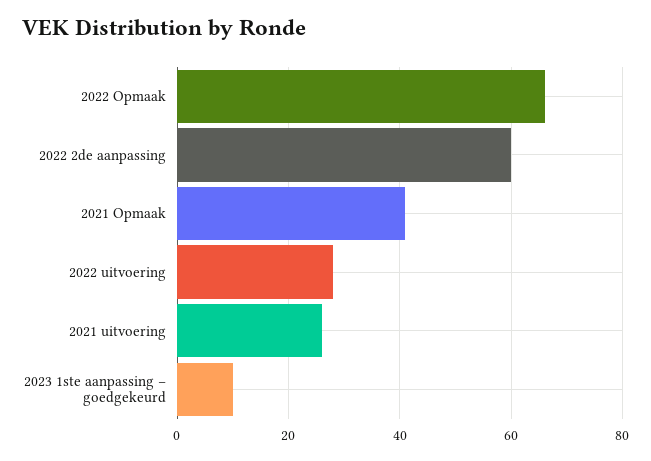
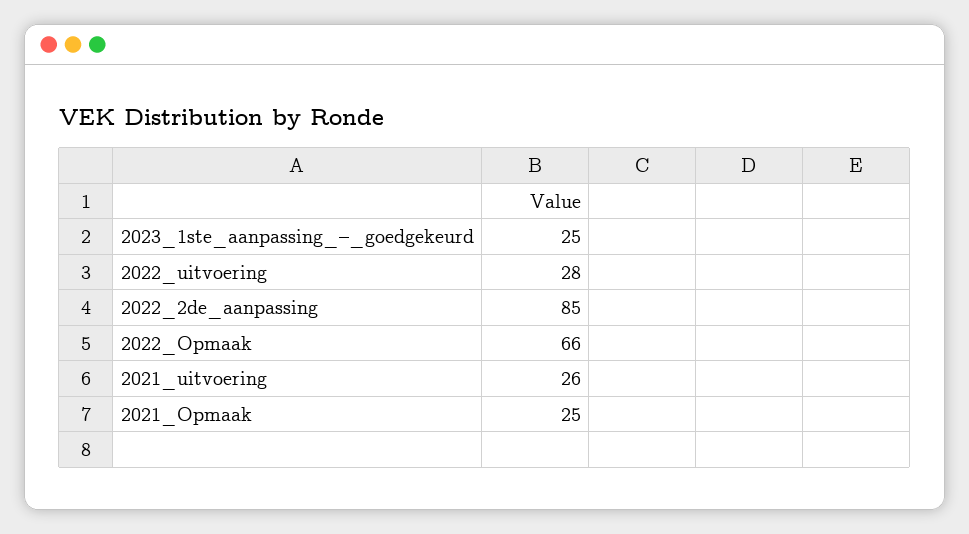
2022 2de aanpassing: 60 -> 85
2021 Opmaak: 40 -> 25
2023 1ste aanpassing – goedgekeurd: 10 -> 25

